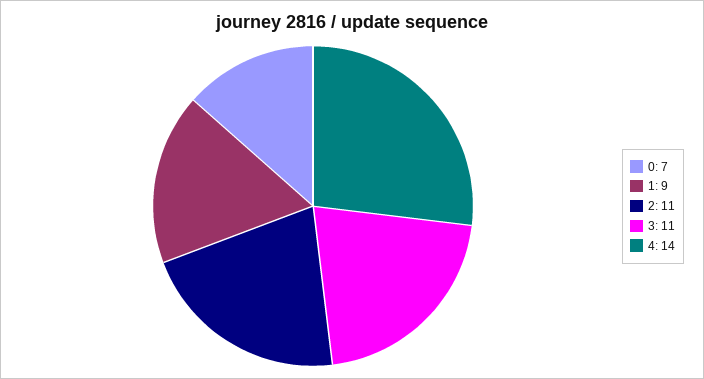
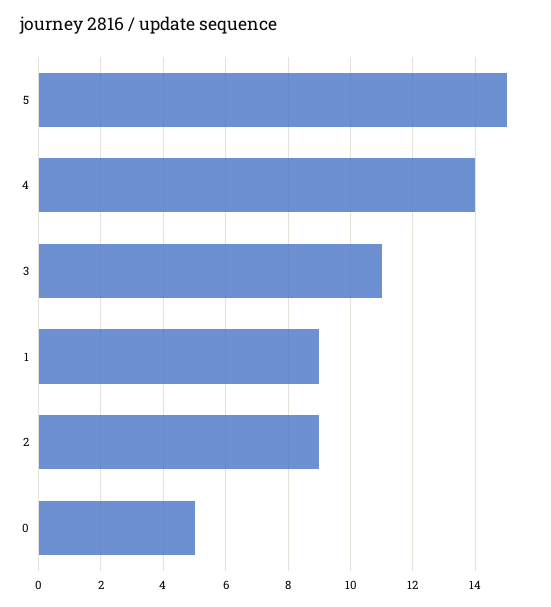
0: 7 -> 5
2: 11 -> 9
5: none -> 15

